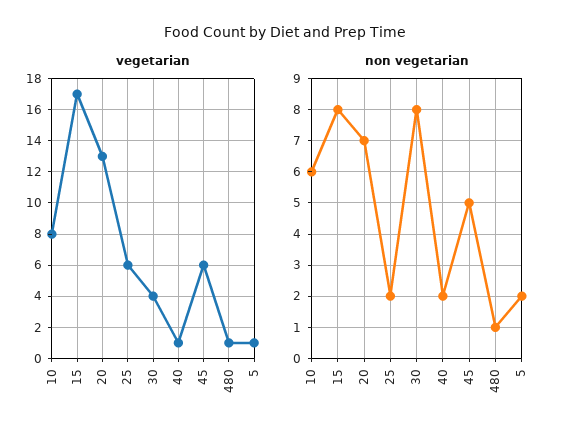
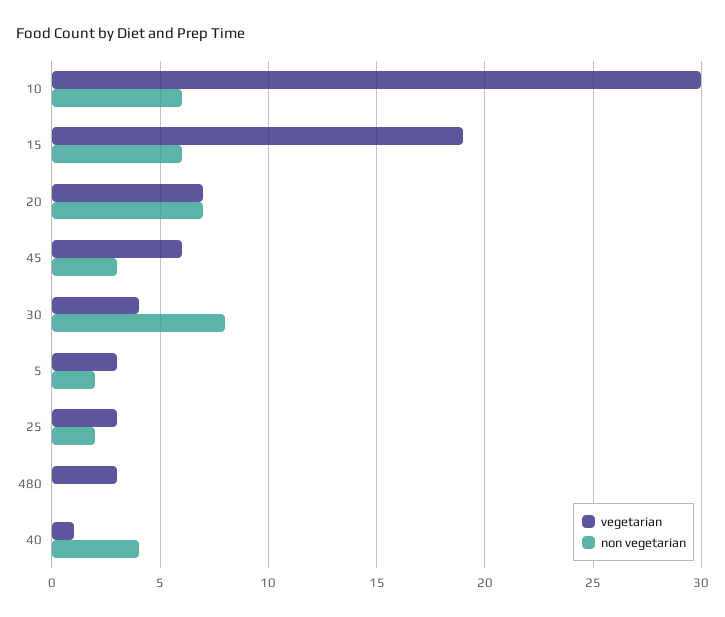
vegetarian, 10: 8 -> 30
vegetarian, 15: 17 -> 19
vegetarian, 20: 13 -> 7
vegetarian, 25: 6 -> 3
vegetarian, 480: 1 -> 3
vegetarian, 5: 1 -> 3
non vegetarian, 15: 8 -> 6
non vegetarian, 40: 2 -> 4
non vegetarian, 45: 5 -> 3
non vegetarian, 480: 1 -> 0

